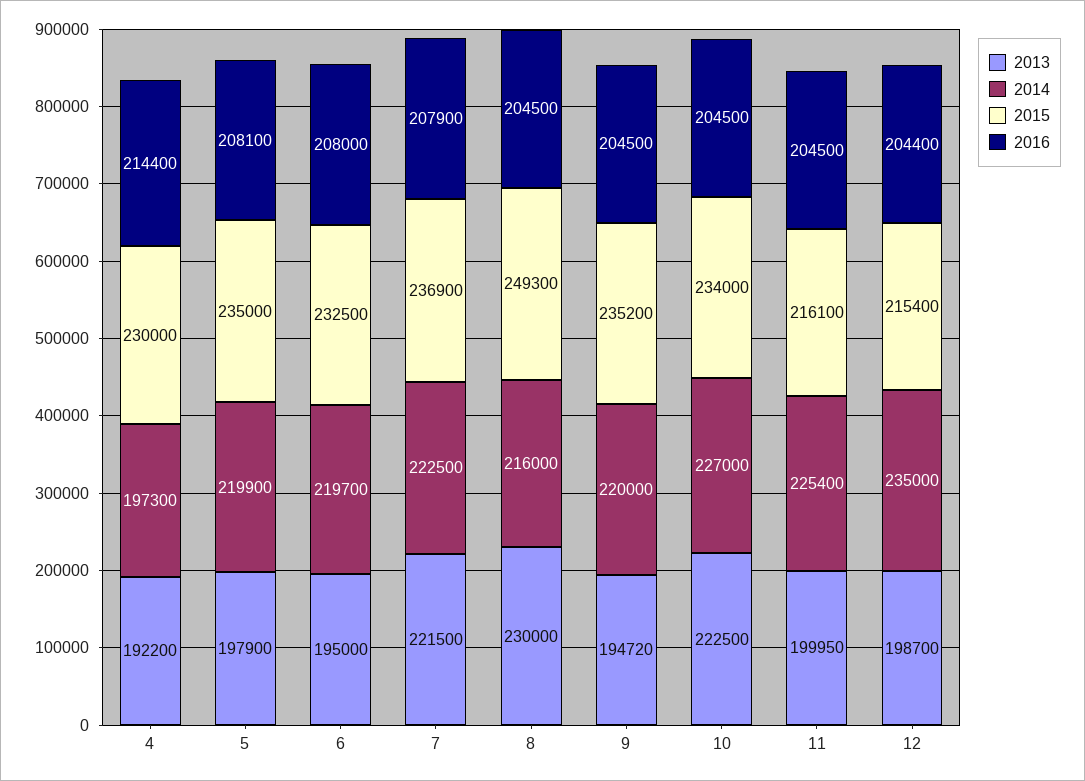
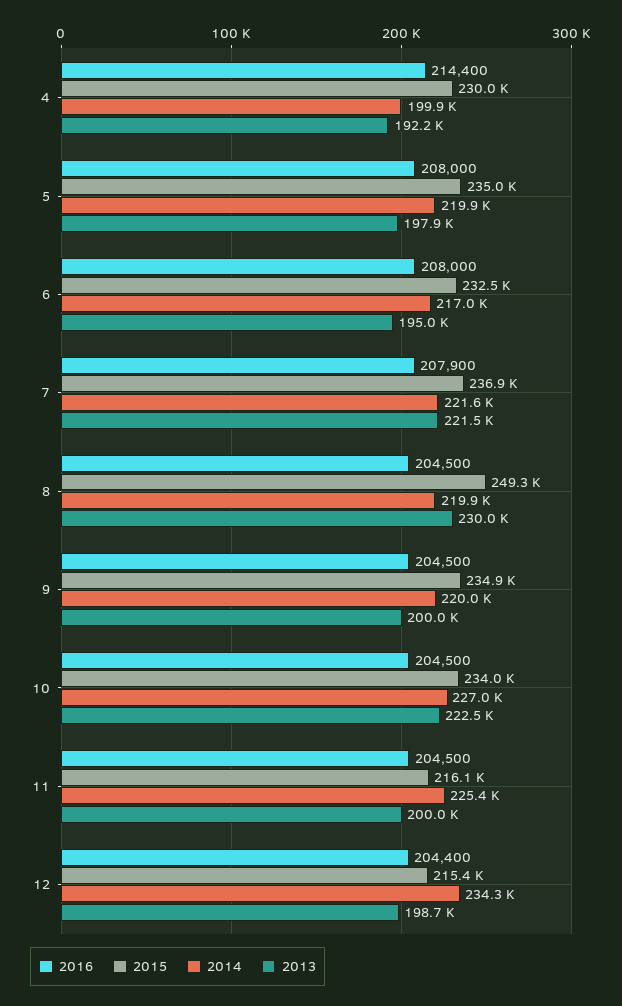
2014, 4: 197300 -> 199900
2016, 5: 208100 -> 208000
2014, 6: 219700 -> 217000
2014, 7: 222500 -> 221600
2014, 8: 216000 -> 219900
2013, 9: 194720 -> 200000
2015, 9: 235200 -> 234900
2014, 12: 235000 -> 234300

